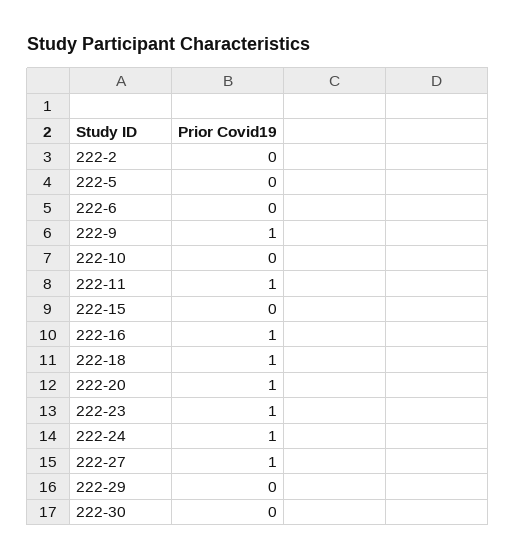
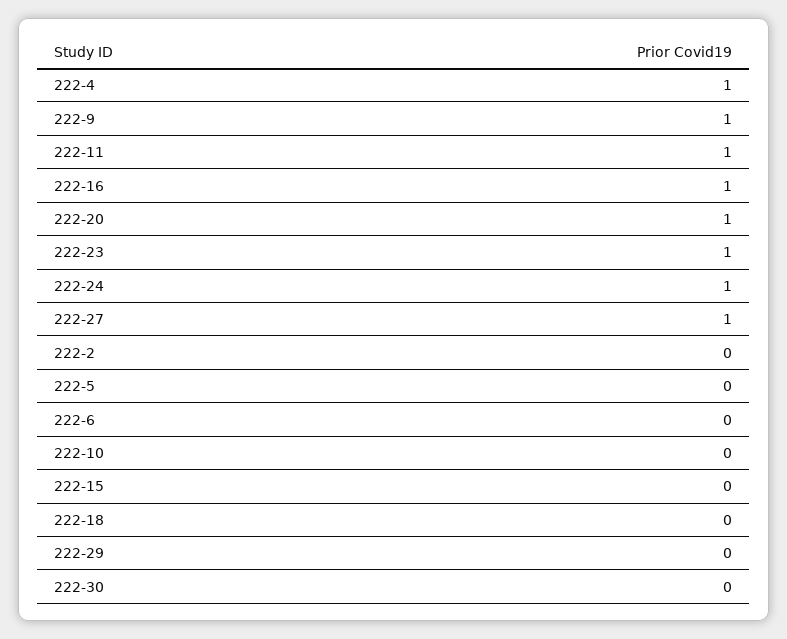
222-18: 1 -> 0
222-4: none -> 1

